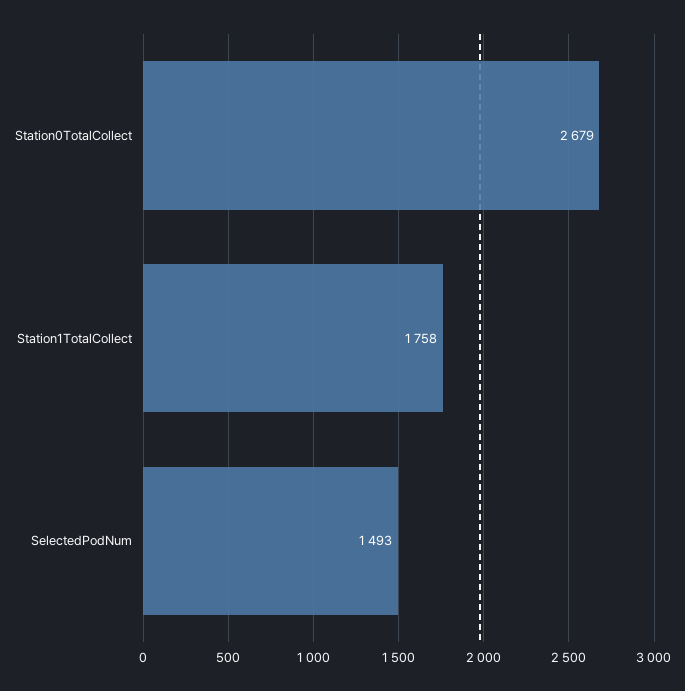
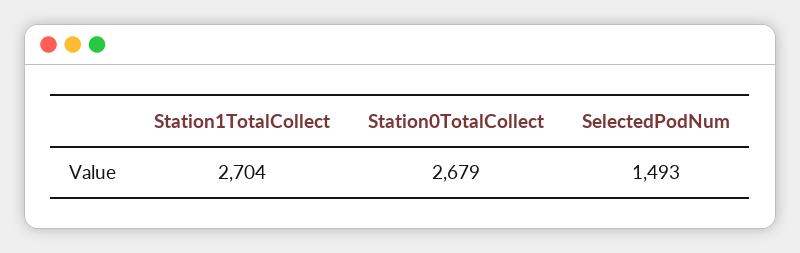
Station1TotalCollect: 1758 -> 2704

